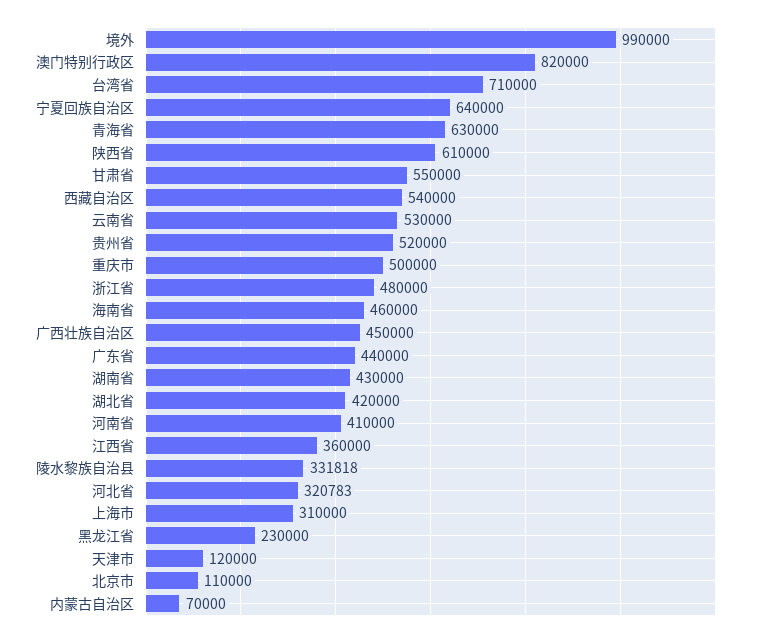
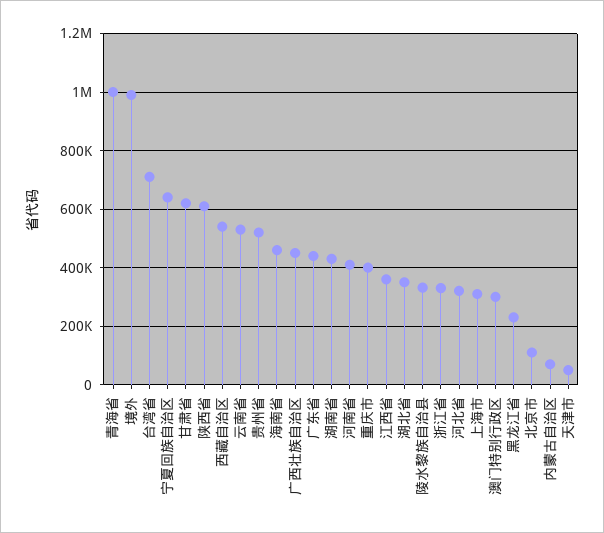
澳门特别行政区: 820000 -> 300000
青海省: 630000 -> 1000000
甘肃省: 550000 -> 625000
重庆市: 500000 -> 400000
浙江省: 480000 -> 325000
湖北省: 420000 -> 350000
天津市: 120000 -> 50000

